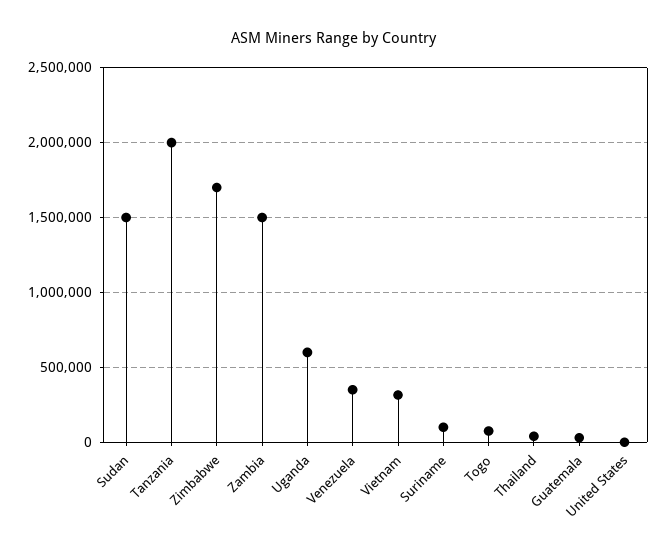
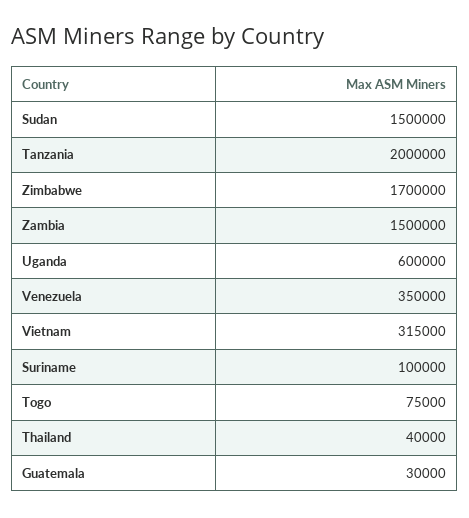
United States: 0 -> none

